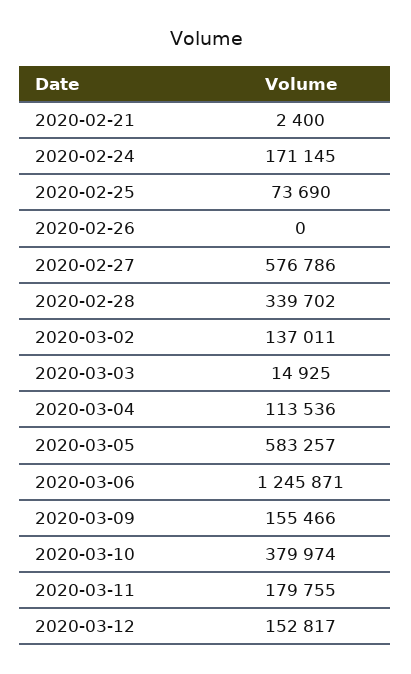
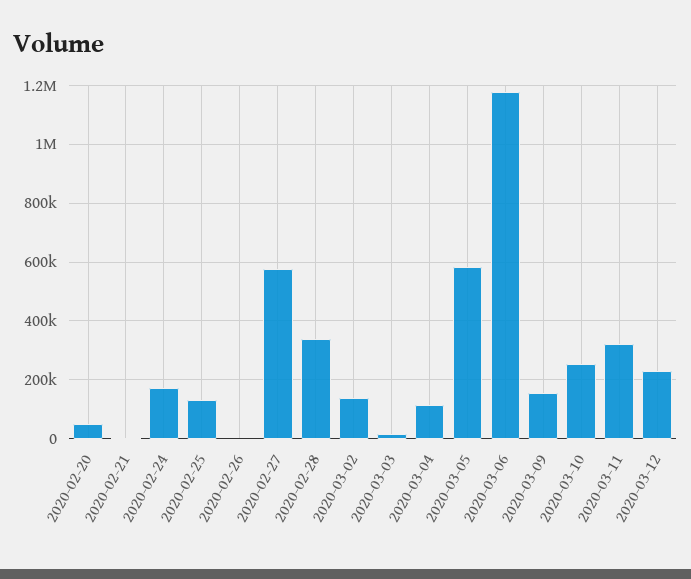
2020-02-25: 73690 -> 125000
2020-03-06: 1245871 -> 1175000
2020-03-10: 379974 -> 250000
2020-03-11: 179755 -> 325000
2020-03-12: 152817 -> 225000
2020-02-20: none -> 50000

